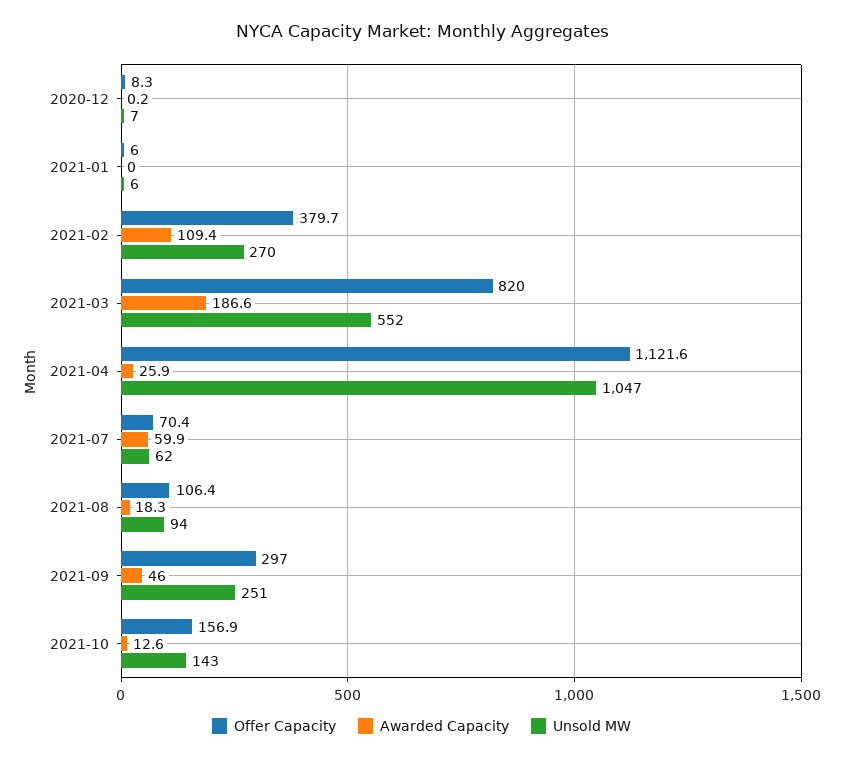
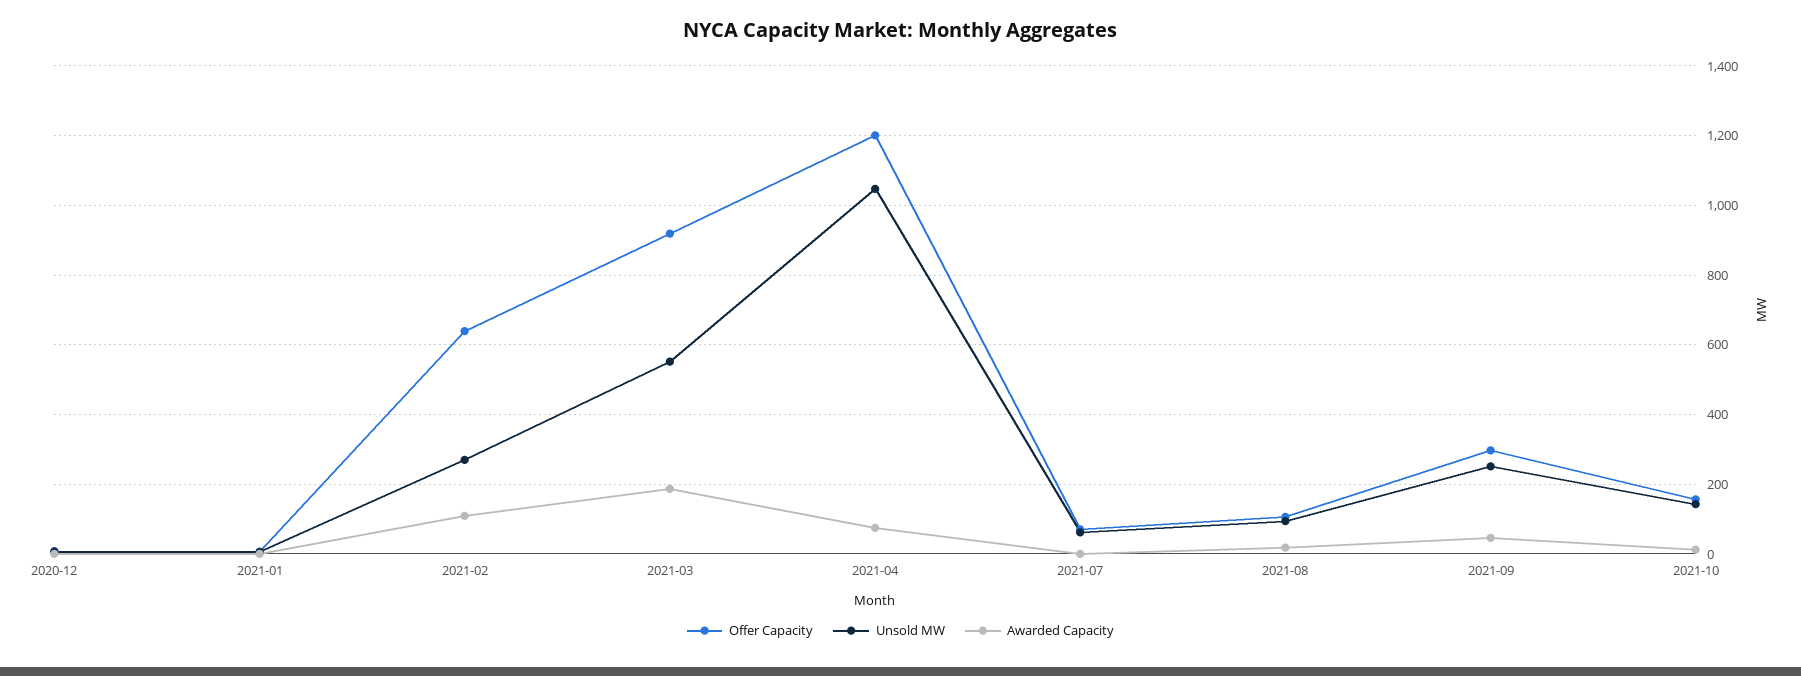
Offer Capacity, 2021-02: 379.7 -> 640
Offer Capacity, 2021-03: 820 -> 920
Offer Capacity, 2021-04: 1121.6 -> 1200
Awarded Capacity, 2021-04: 25.9 -> 80
Awarded Capacity, 2021-07: 59.9 -> 0

